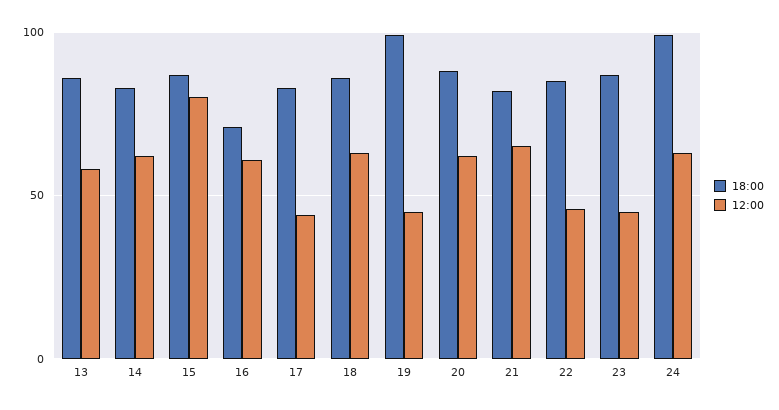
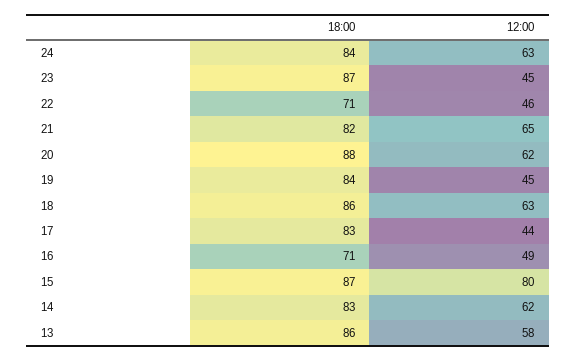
12:00, 16: 60 -> 49
18:00, 19: 100 -> 84
18:00, 22: 85 -> 71
18:00, 24: 100 -> 84

